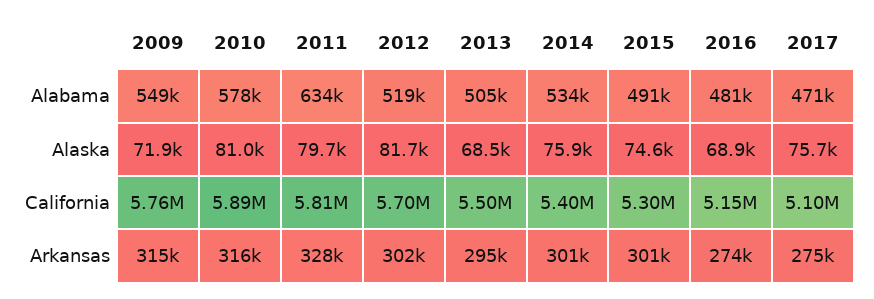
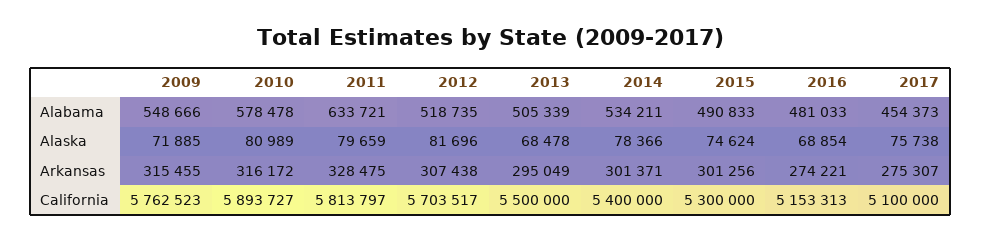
2017, Alabama: 471000 -> 454373
2014, Alaska: 75900 -> 78366
2012, Arkansas: 302000 -> 307438

